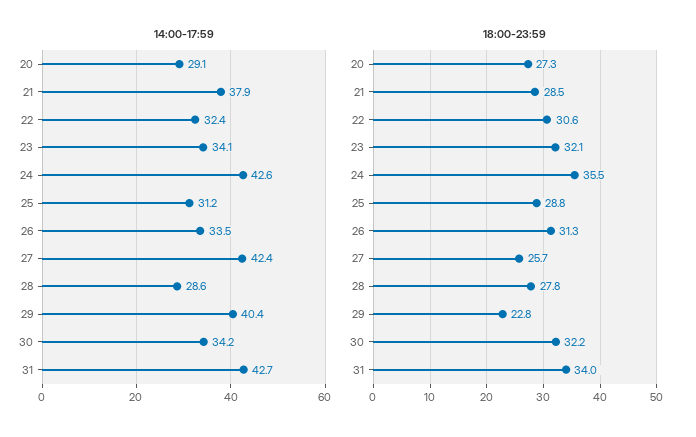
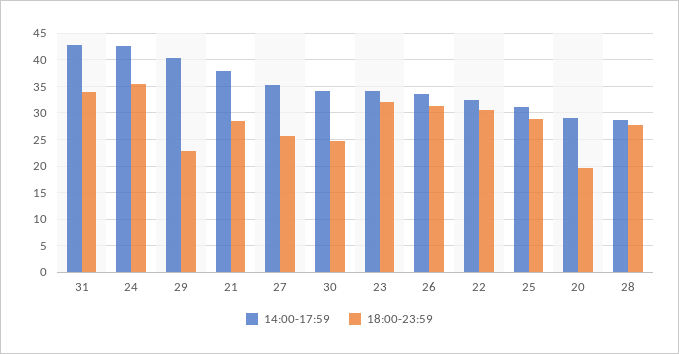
14:00-17:59, 27: 42.4 -> 35
18:00-23:59, 20: 27.3 -> 20
18:00-23:59, 30: 32.2 -> 25

